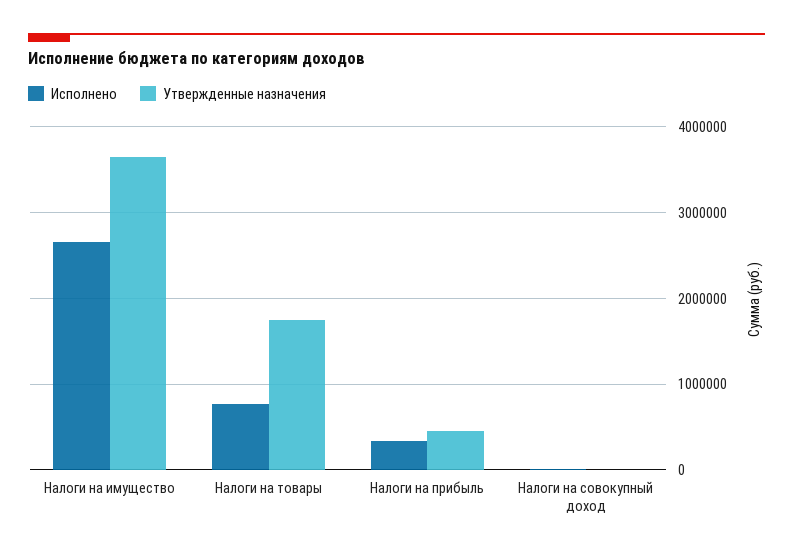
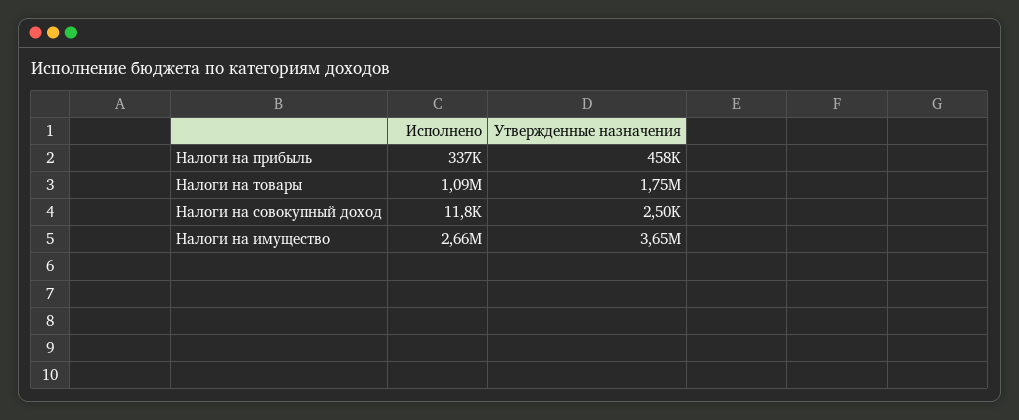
Исполнено, Налоги на товары: 800000 -> 1090000

